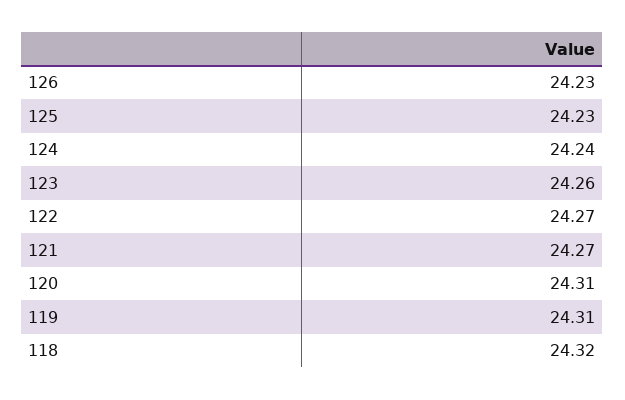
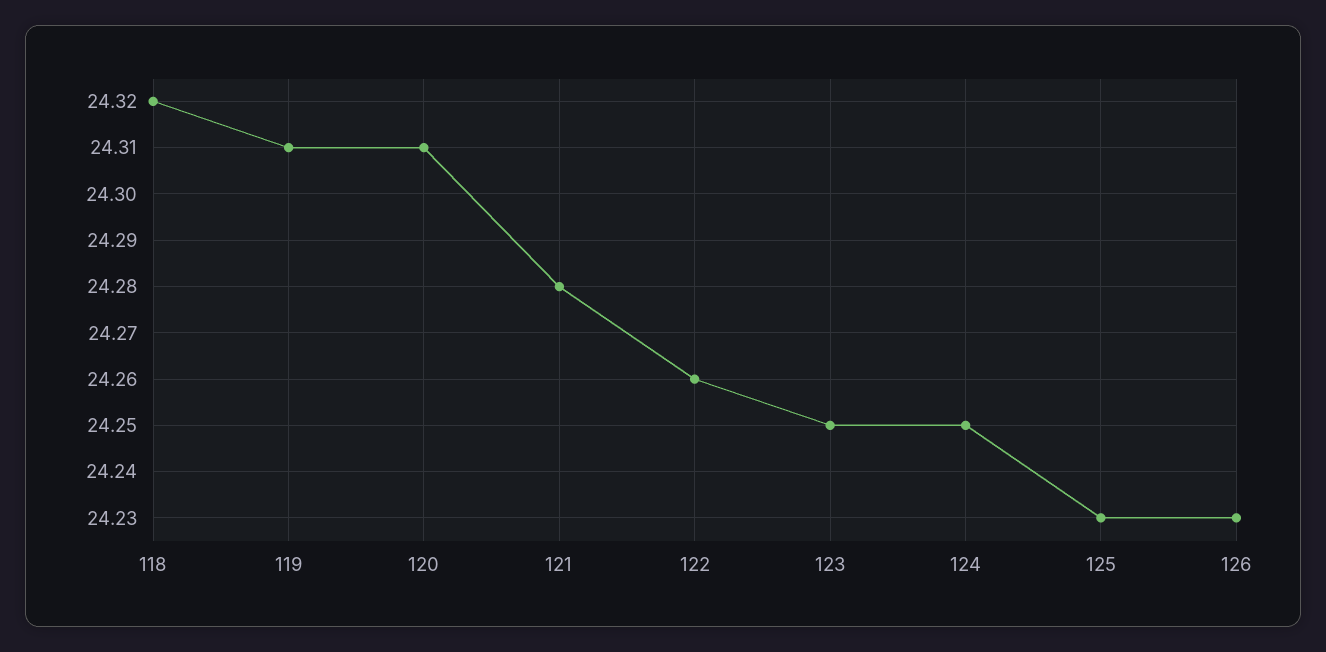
124: 24.24 -> 24.25
123: 24.26 -> 24.25
122: 24.27 -> 24.26
121: 24.27 -> 24.28

